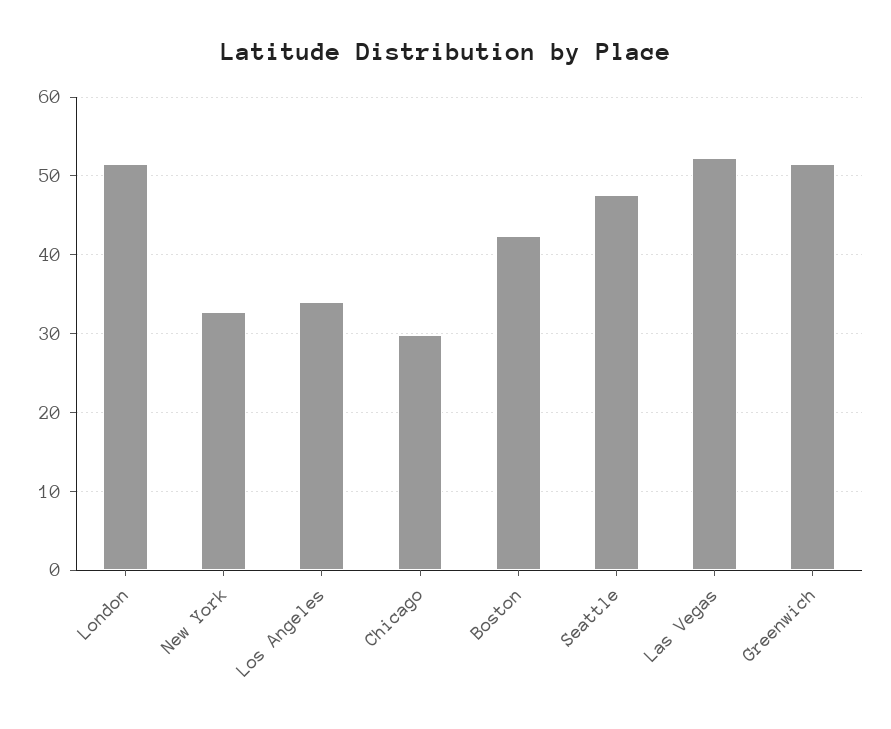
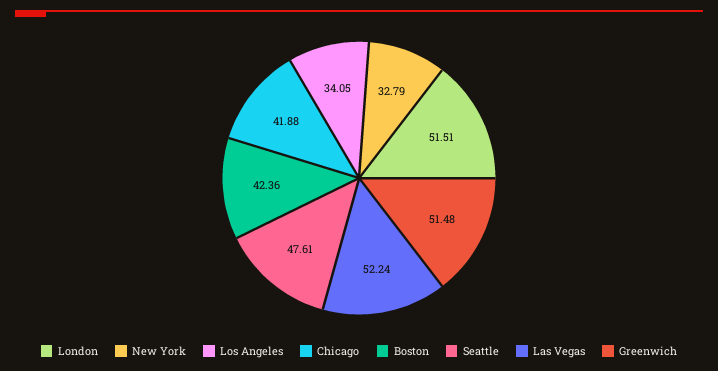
Chicago: 30 -> 41.88

